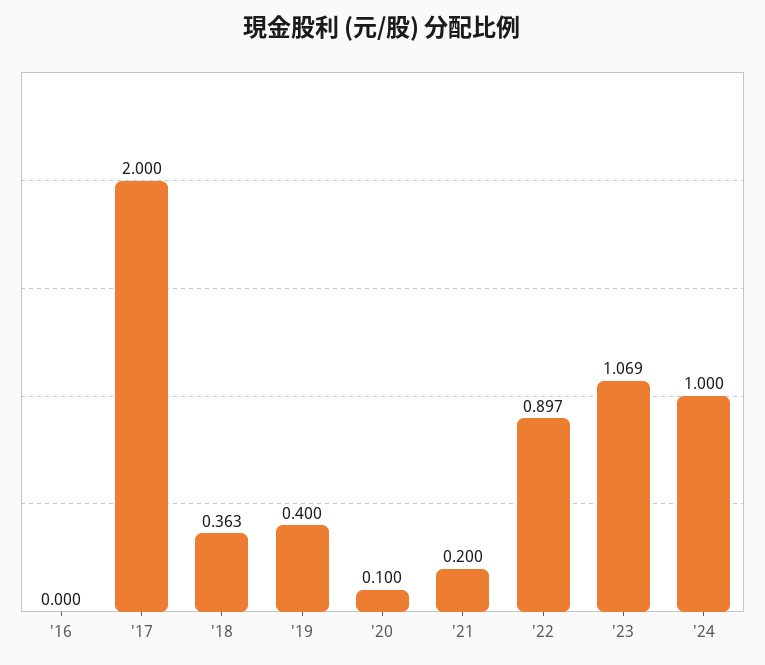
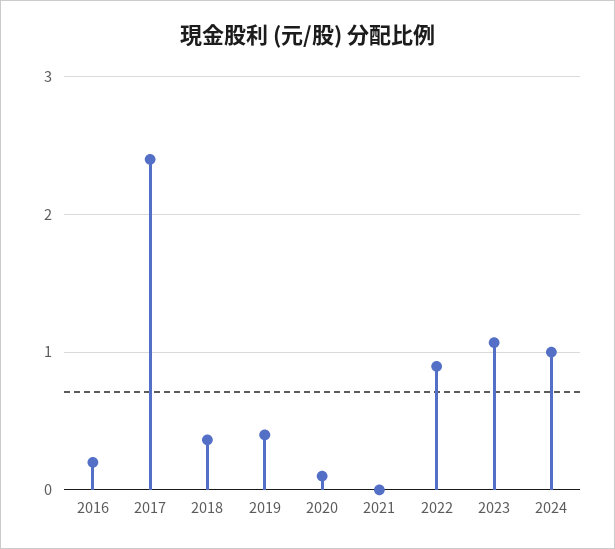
'16: 0 -> 0.2
'17: 2 -> 2.4
'21: 0.2 -> 0

